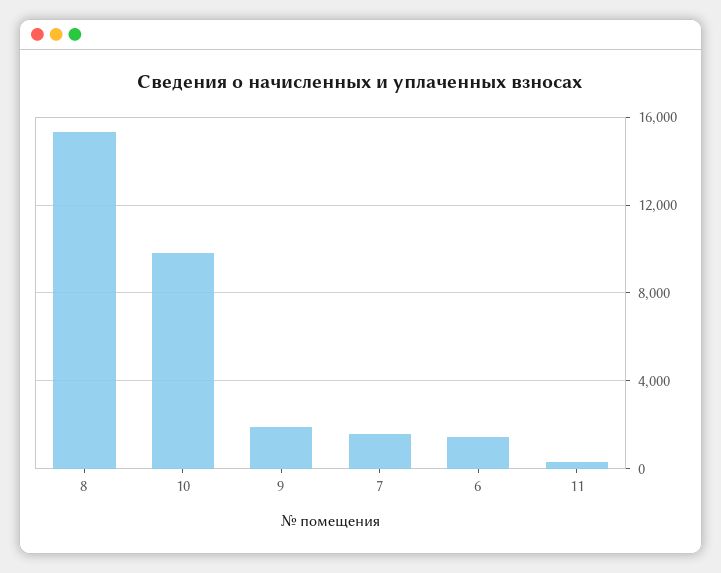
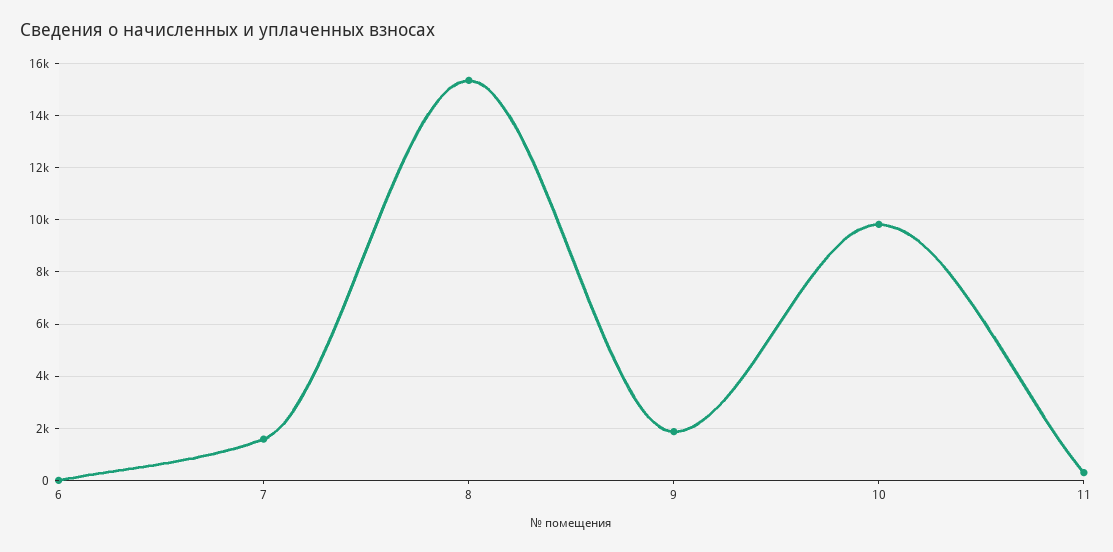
6: 1500 -> 0

